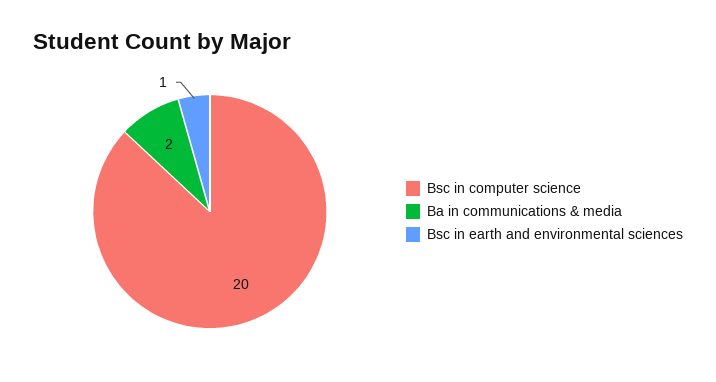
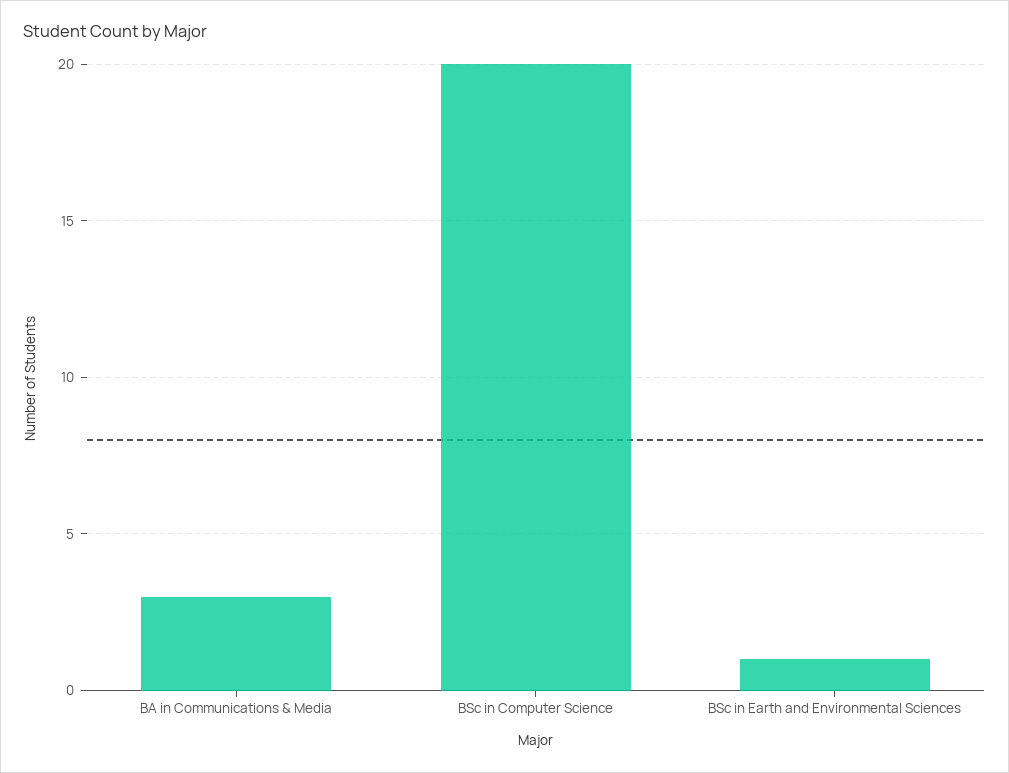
Ba in communications & media: 2 -> 3

